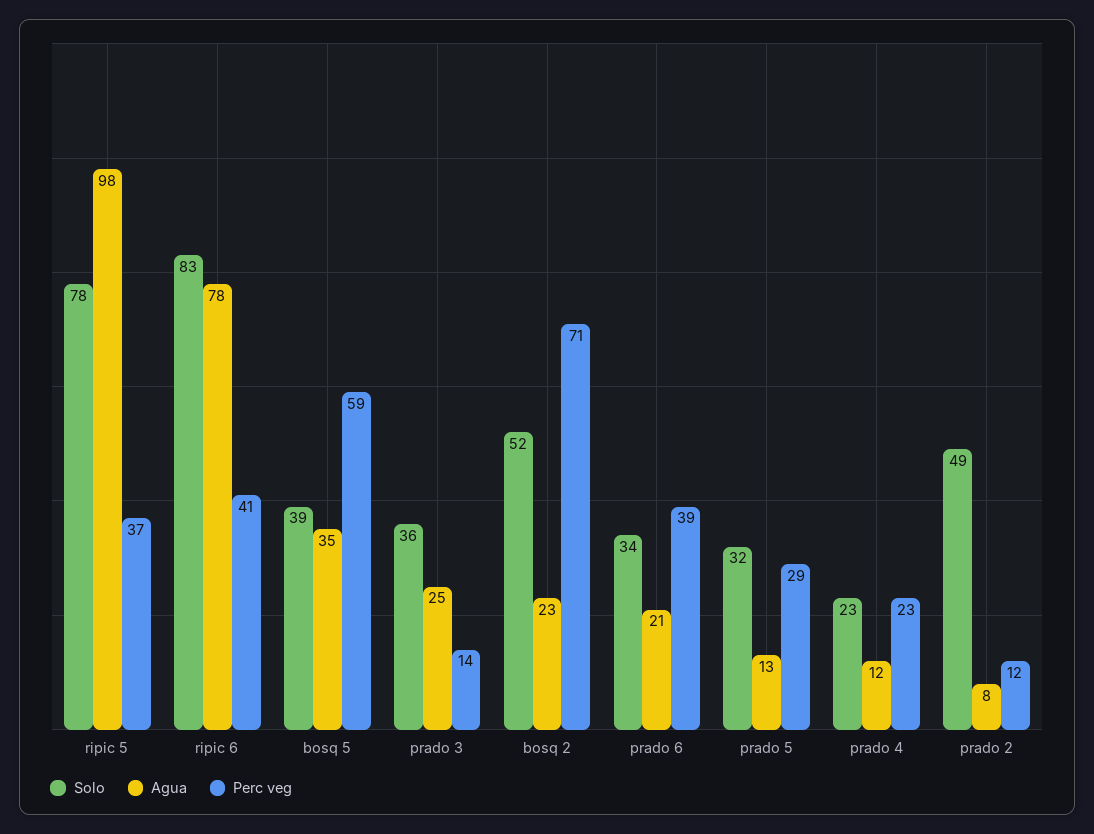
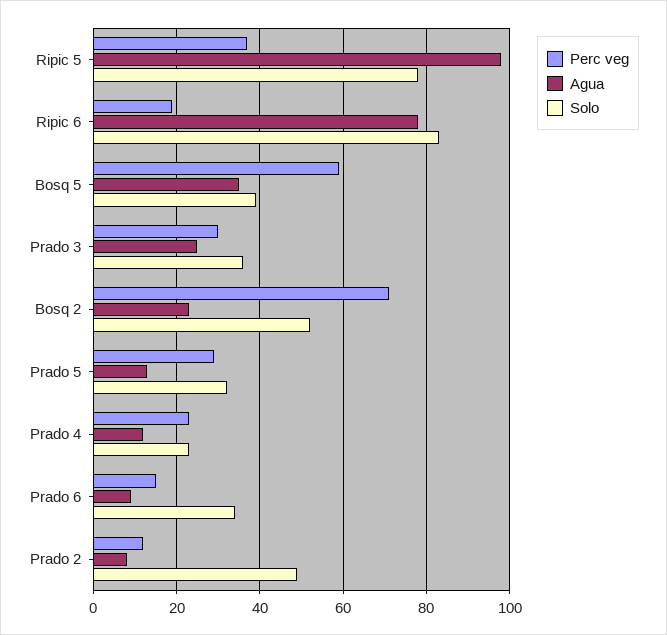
Perc veg, ripic 6: 41 -> 20
Perc veg, prado 3: 14 -> 30
Agua, prado 6: 21 -> 10
Perc veg, prado 6: 39 -> 15

